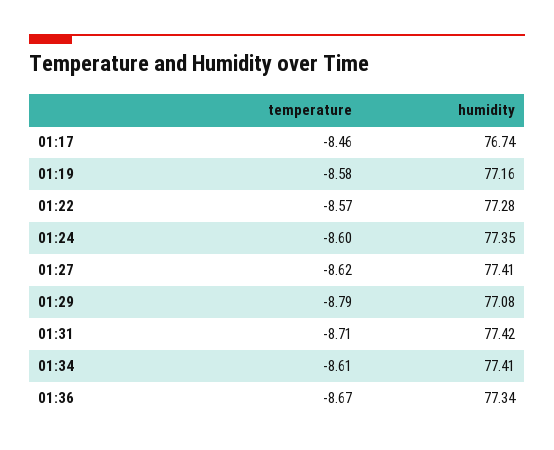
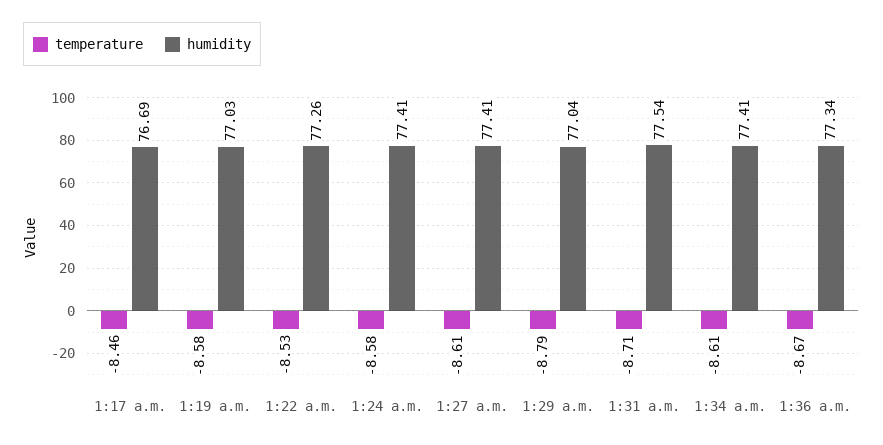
humidity, 01:17: 76.74 -> 76.69
humidity, 01:19: 77.16 -> 77.03
temperature, 01:22: -8.57 -> -8.53
humidity, 01:22: 77.28 -> 77.26
temperature, 01:24: -8.6 -> -8.58
humidity, 01:24: 77.35 -> 77.41
temperature, 01:27: -8.62 -> -8.61
humidity, 01:29: 77.08 -> 77.04
humidity, 01:31: 77.42 -> 77.54

